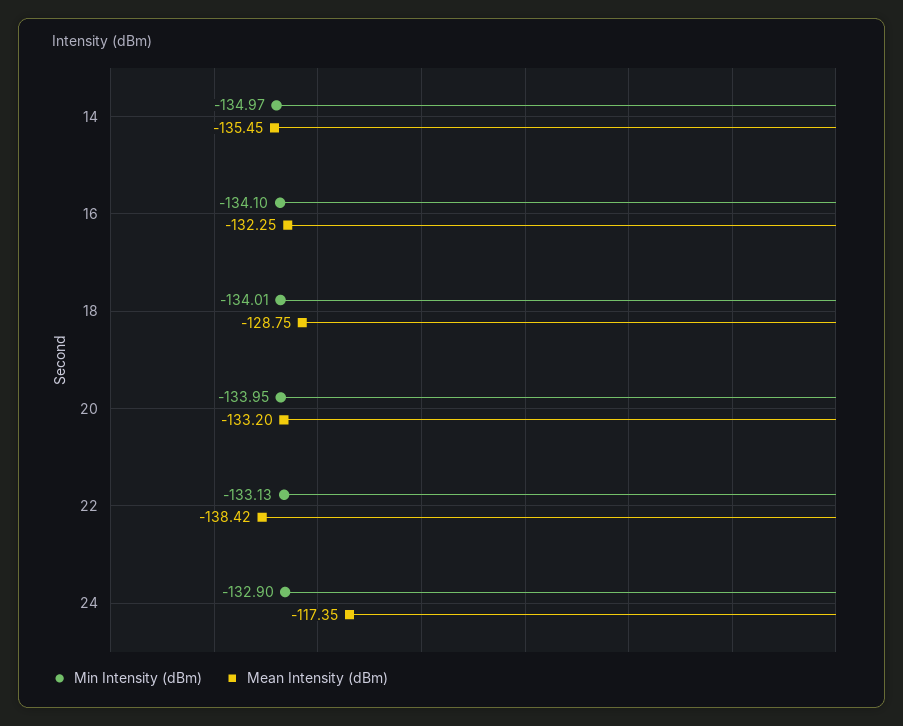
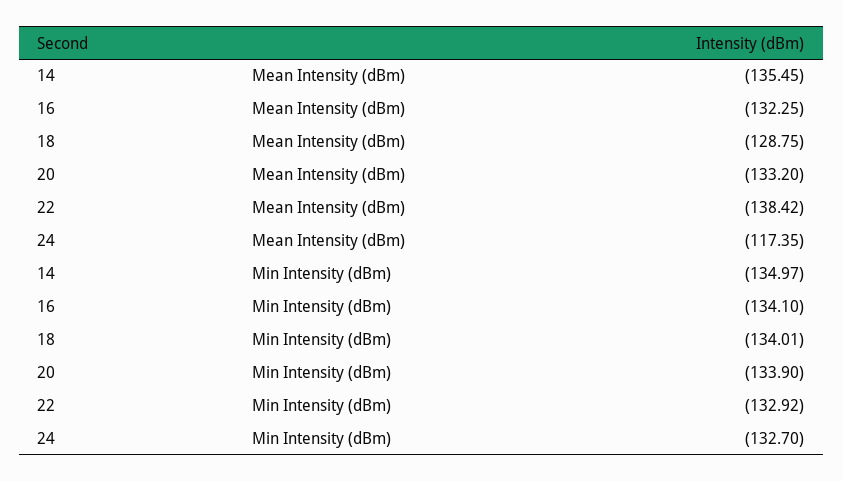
Min Intensity (dBm), 20: -133.95 -> -133.9
Min Intensity (dBm), 22: -133.13 -> -132.92
Min Intensity (dBm), 24: -132.9 -> -132.7

